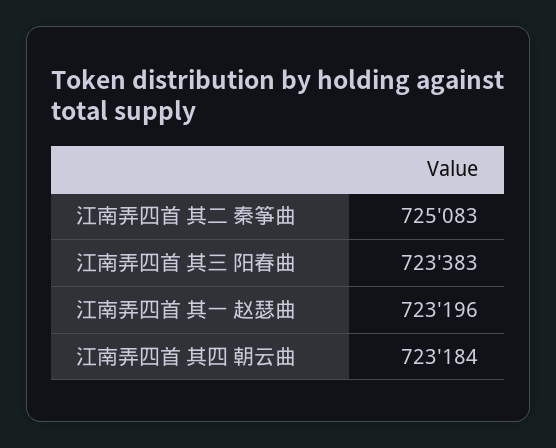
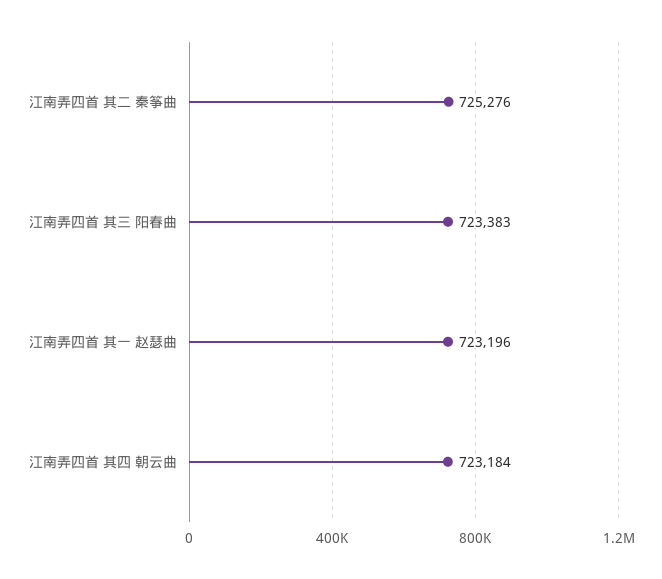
江南弄四首 其二 秦筝曲: 725083 -> 725276

